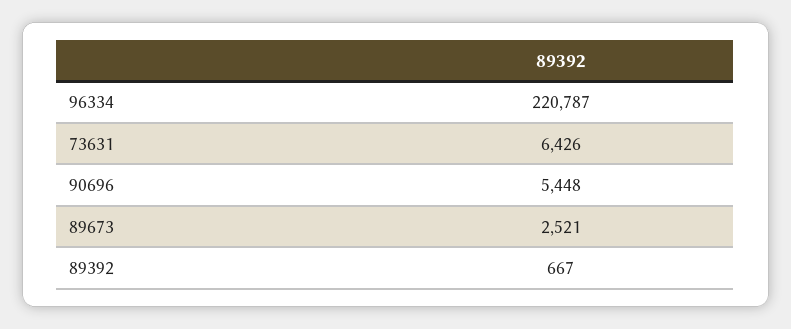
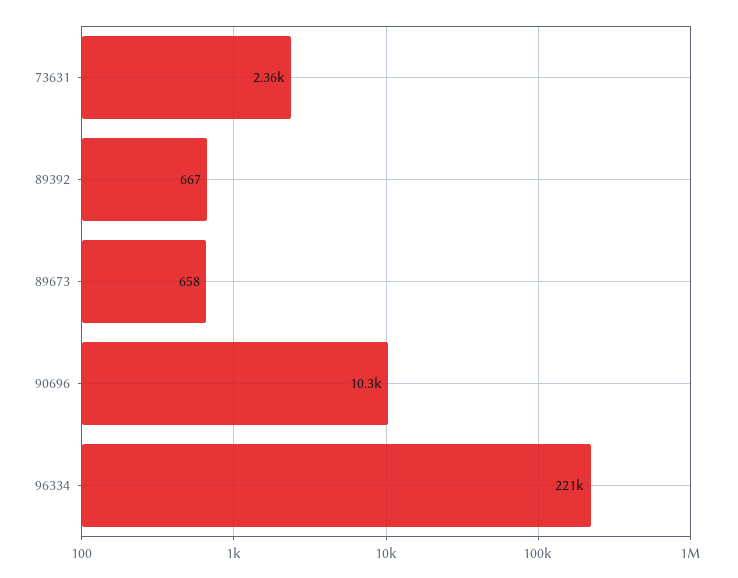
73631: 6426 -> 2360
90696: 5448 -> 10300
89673: 2521 -> 658

